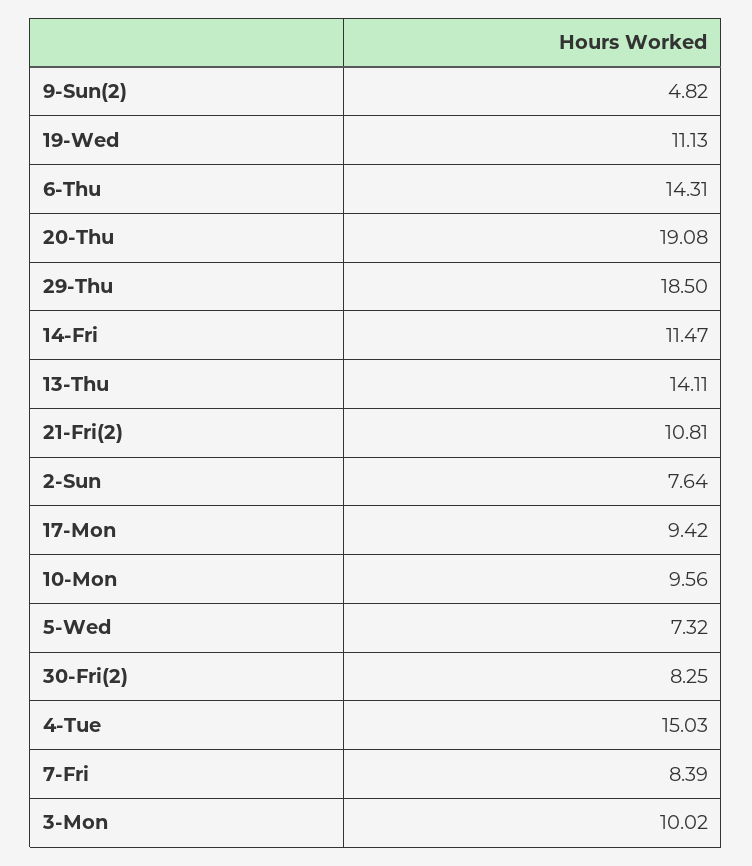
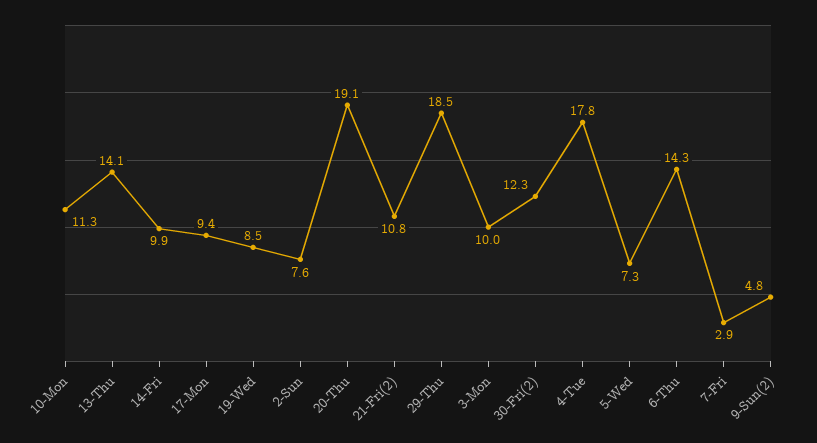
19-Wed: 11.13 -> 8.5
14-Fri: 11.47 -> 9.9
10-Mon: 9.56 -> 11.3
30-Fri(2): 8.25 -> 12.3
4-Tue: 15.03 -> 17.8
7-Fri: 8.39 -> 2.9

